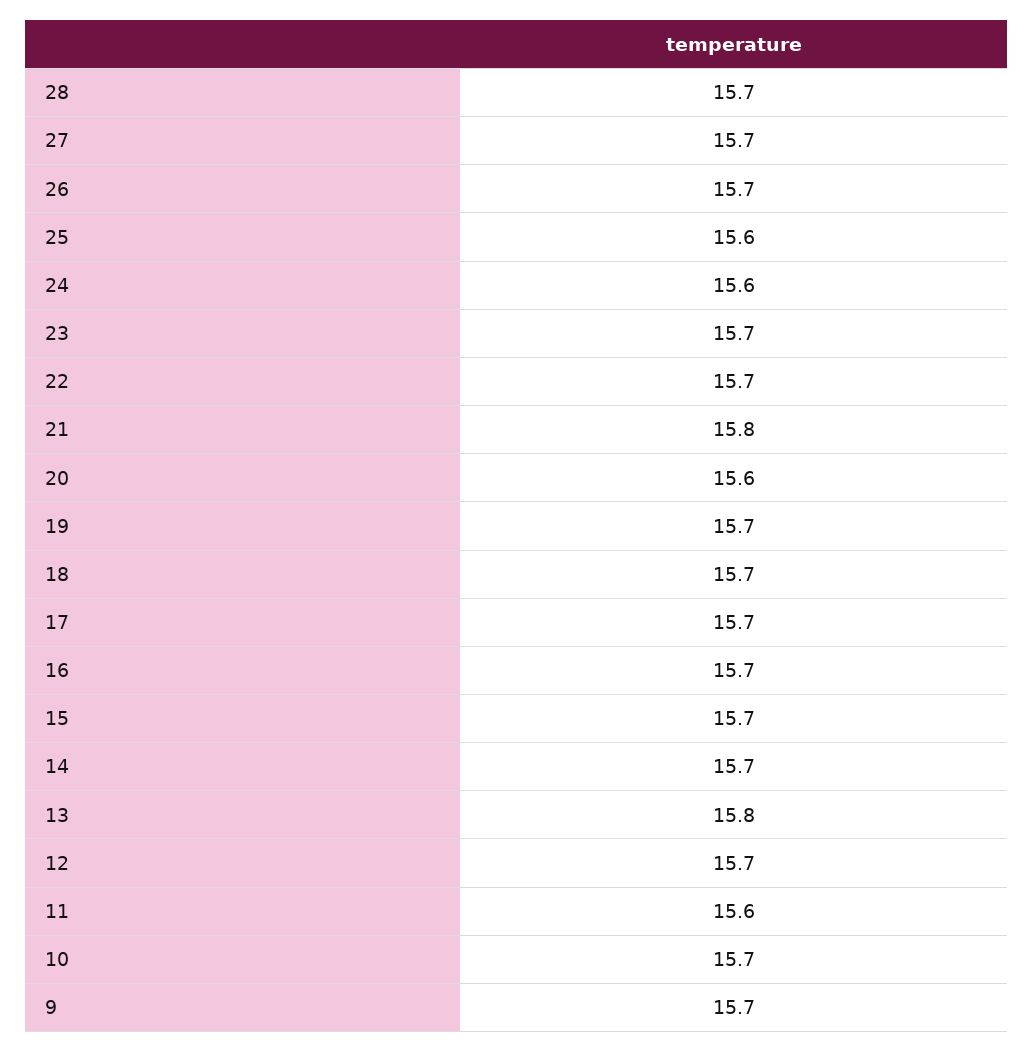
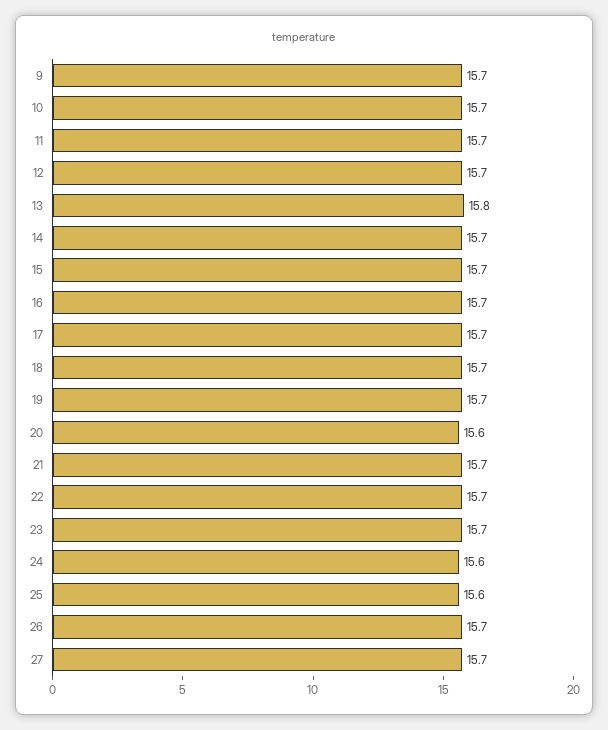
28: 15.7 -> none
21: 15.8 -> 15.7
11: 15.6 -> 15.7

